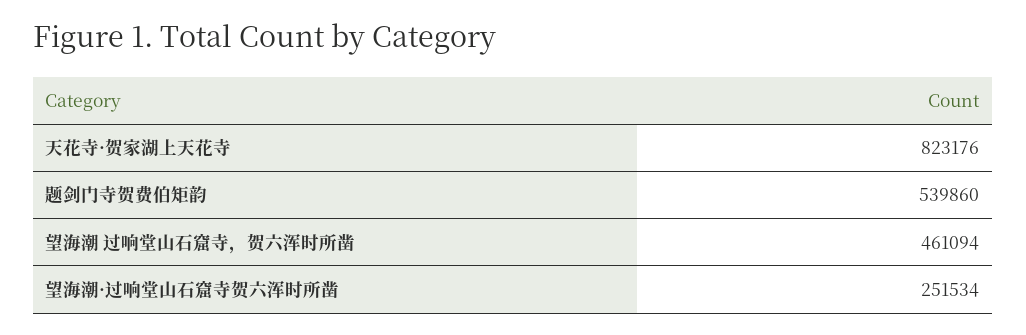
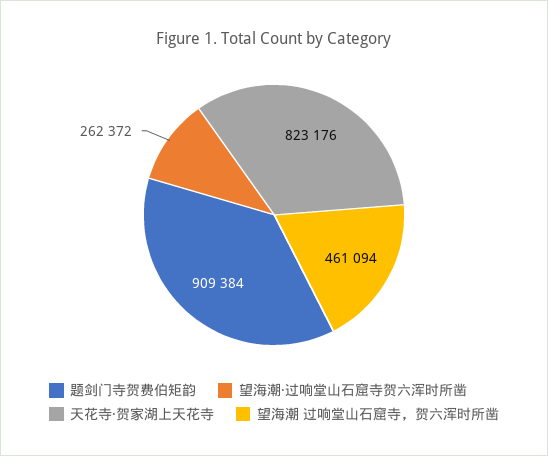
题剑门寺贺费伯矩韵: 539860 -> 909384
望海潮·过响堂山石窟寺贺六浑时所凿: 251534 -> 262372

